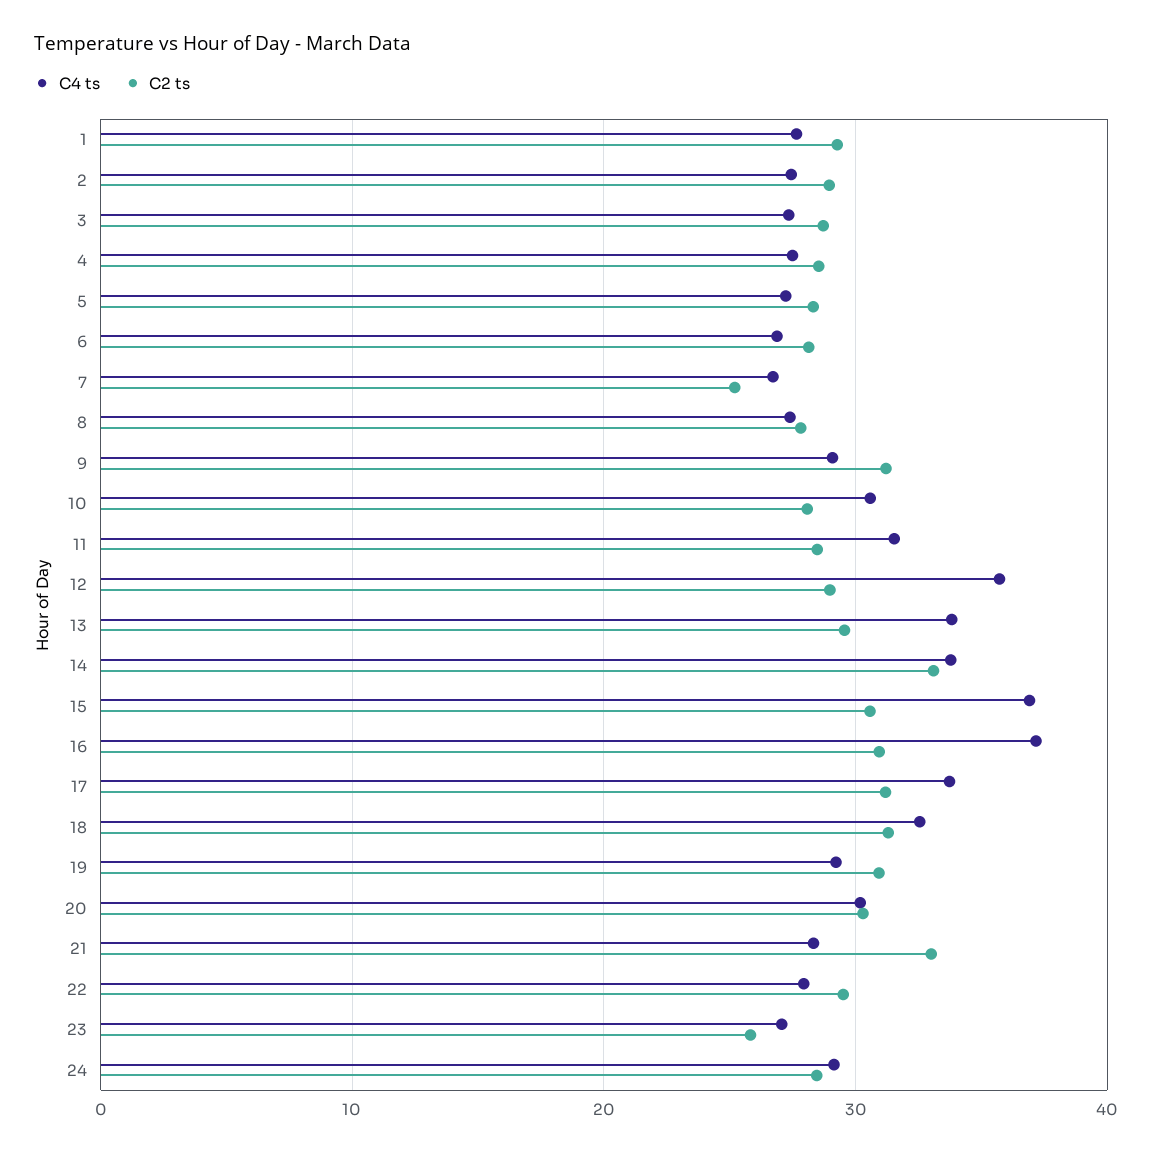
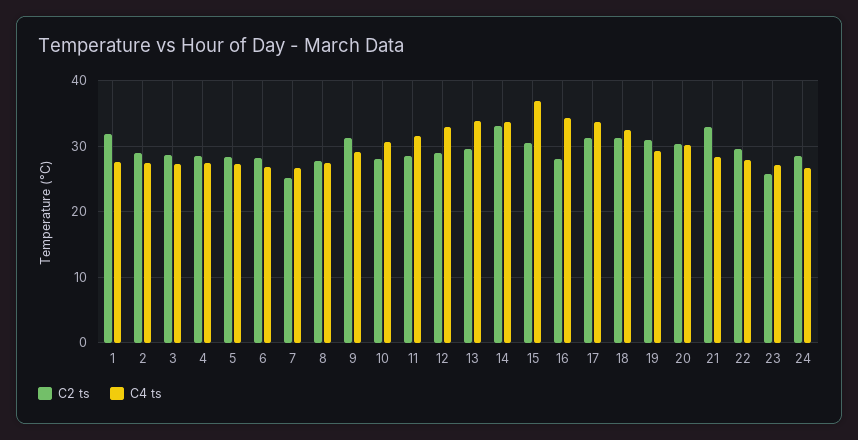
C2 ts, 1: 29 -> 32
C4 ts, 12: 36 -> 33
C4 ts, 16: 37 -> 34
C2 ts, 16: 31 -> 28
C4 ts, 24: 29 -> 27

